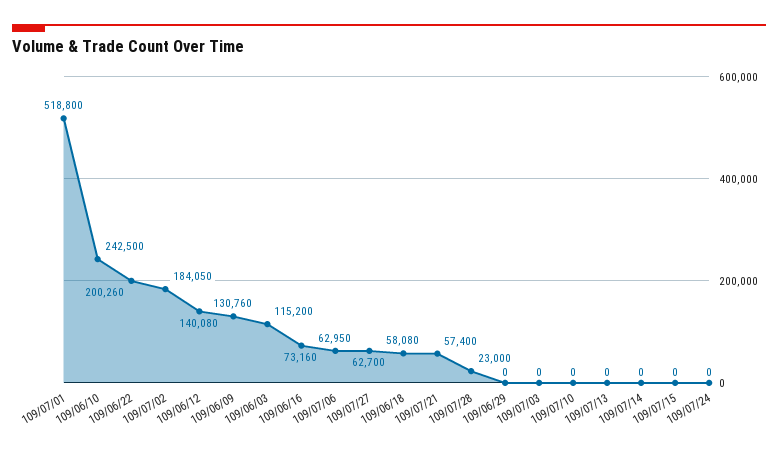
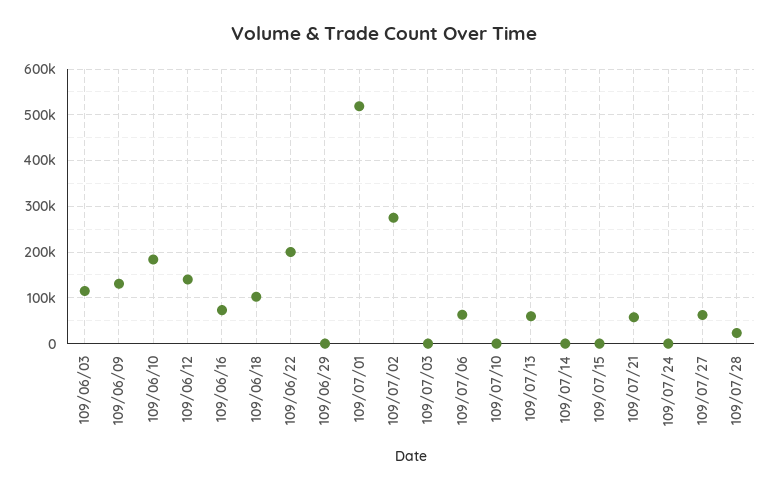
109/06/10: 242500 -> 180000
109/07/02: 184050 -> 280000
109/06/18: 58080 -> 100000
109/07/13: 0 -> 60000

